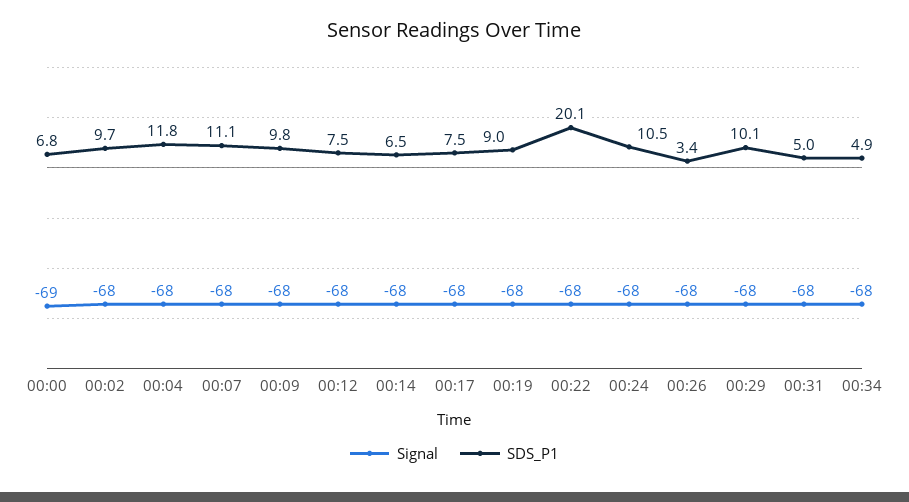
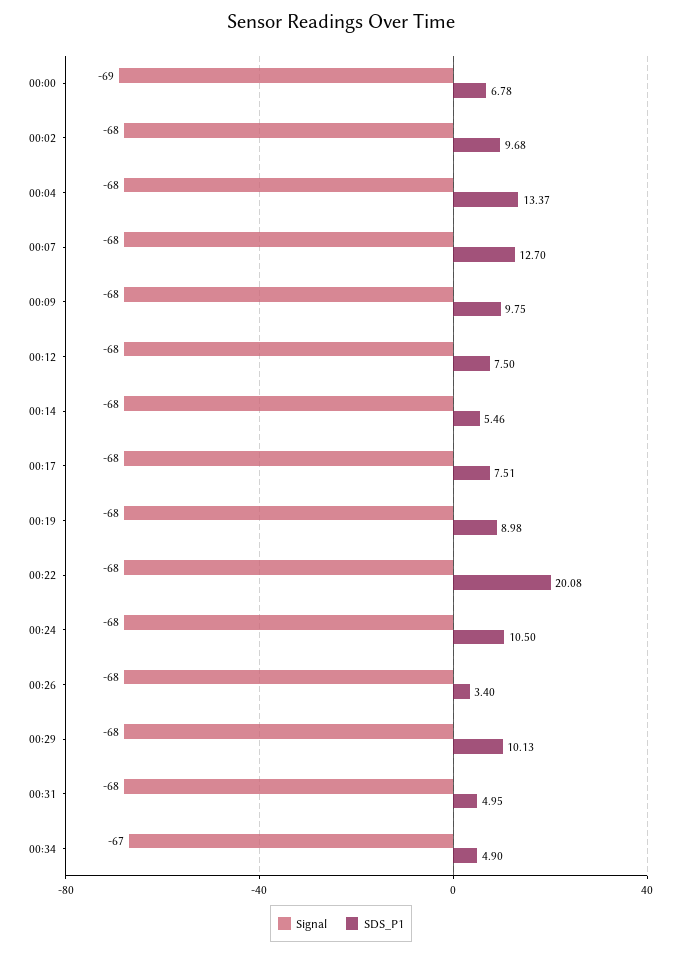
SDS_P1, 00:04: 11.8 -> 13.37
SDS_P1, 00:07: 11.1 -> 12.7
SDS_P1, 00:14: 6.5 -> 5.46
Signal, 00:34: -68 -> -67

